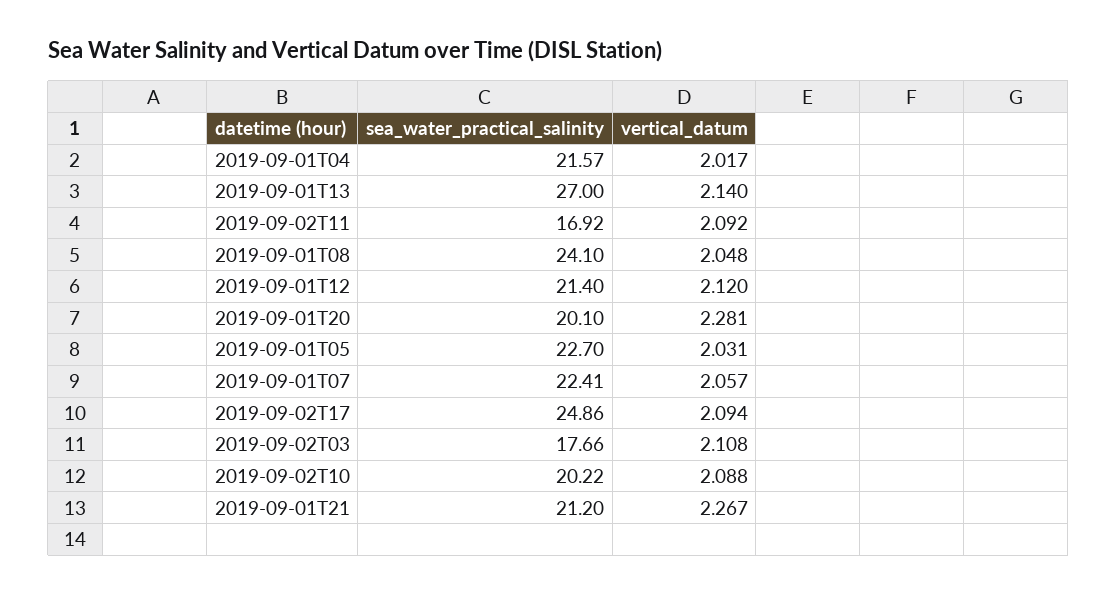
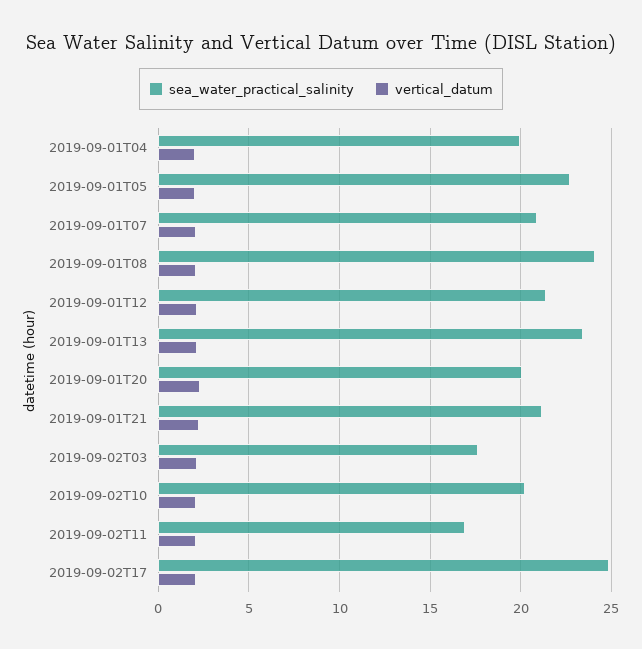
sea_water_practical_salinity, 2019-09-01T04: 21.57 -> 20
sea_water_practical_salinity, 2019-09-01T13: 27 -> 23.5
sea_water_practical_salinity, 2019-09-01T07: 22.41 -> 21

